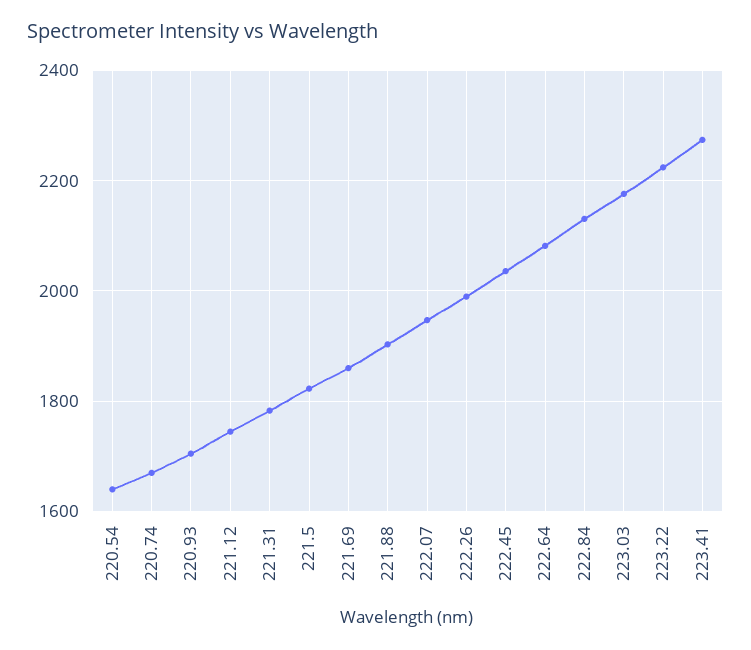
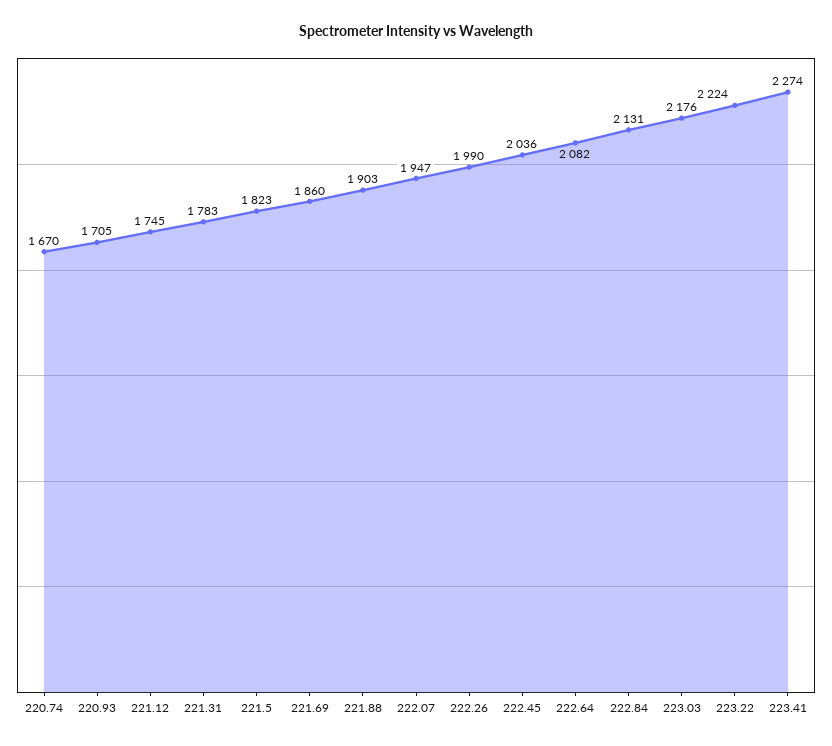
220.54: 1640 -> none

